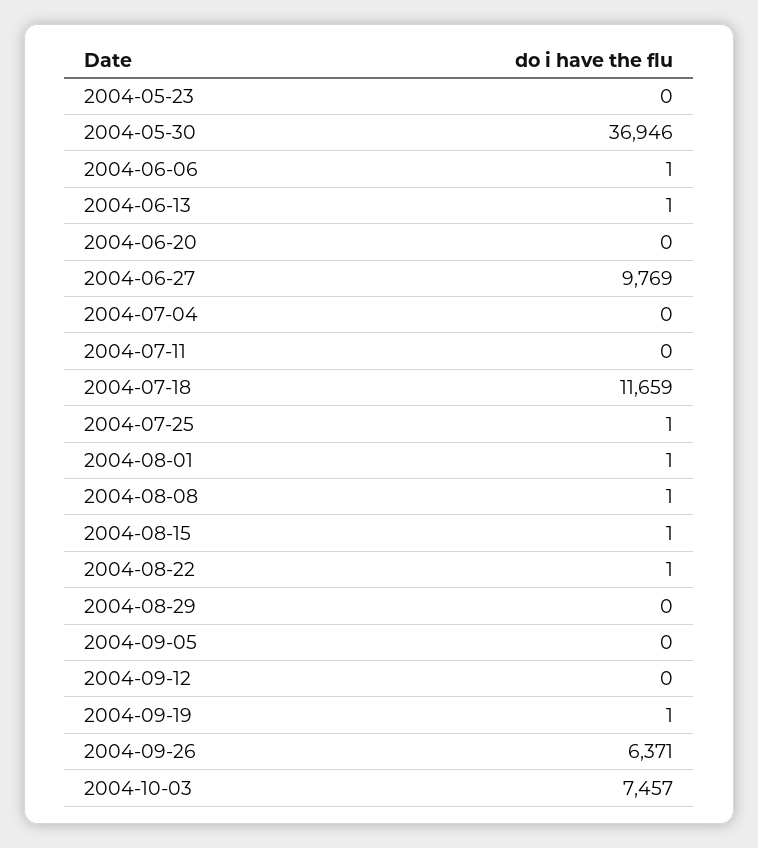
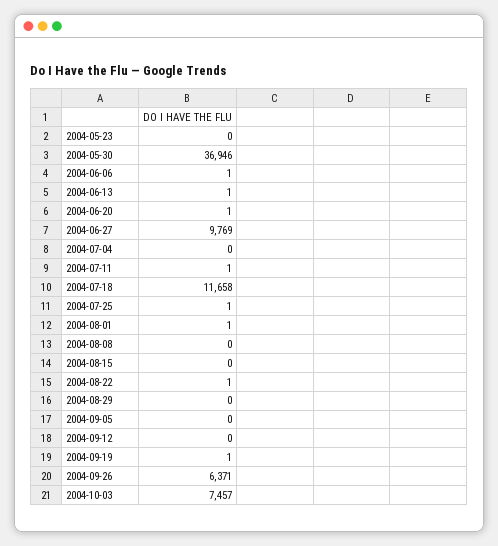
2004-06-20: 0 -> 1
2004-07-11: 0 -> 1
2004-07-18: 11659 -> 11658
2004-08-08: 1 -> 0
2004-08-15: 1 -> 0

